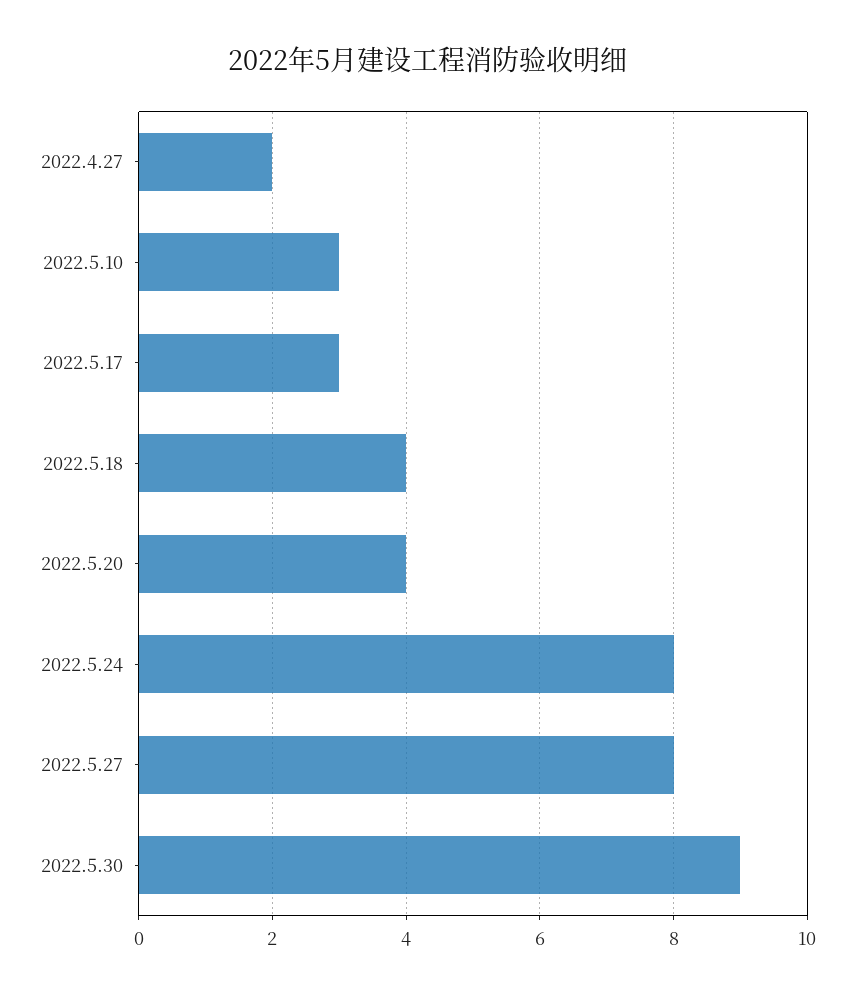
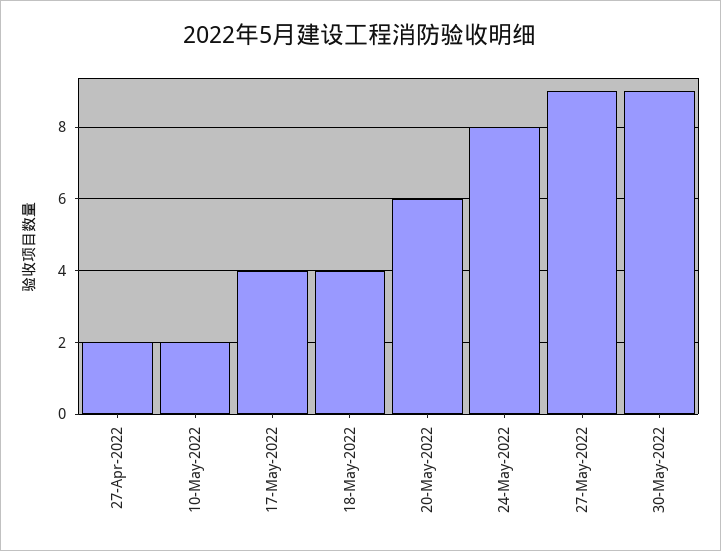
2022.5.10: 3 -> 2
2022.5.17: 3 -> 4
2022.5.20: 4 -> 6
2022.5.27: 8 -> 9

